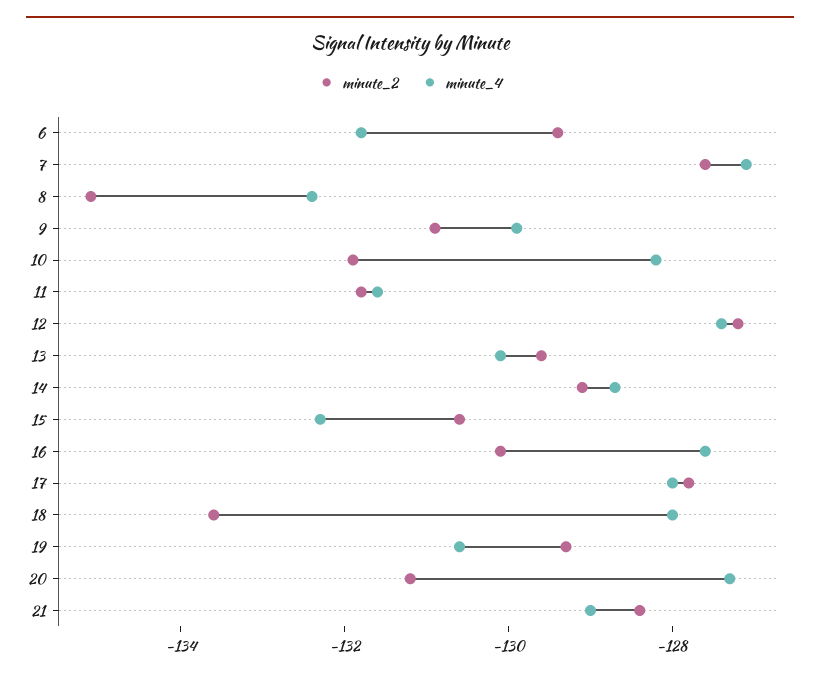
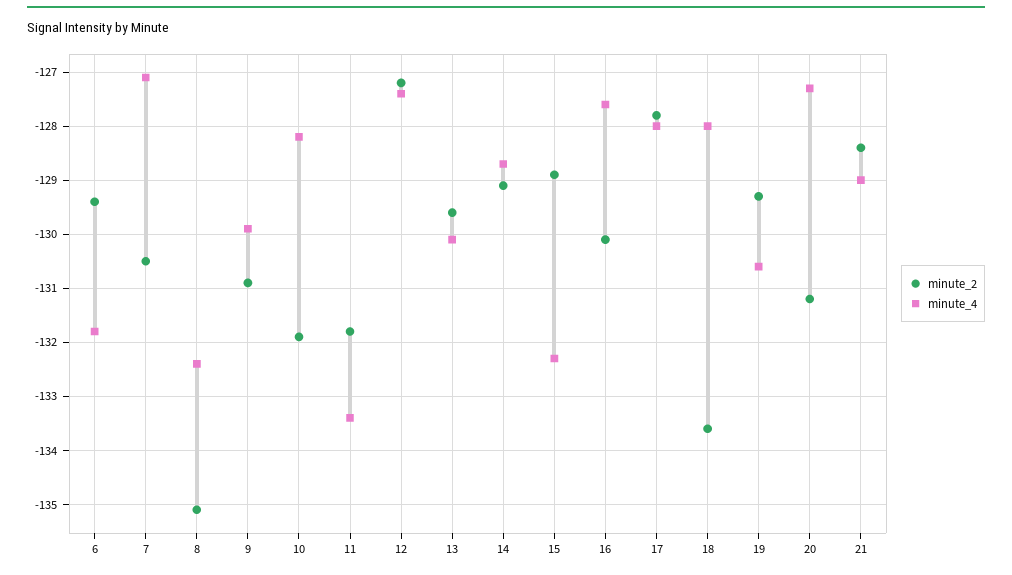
minute_2, 7: -127.5 -> -130.5
minute_4, 11: -131.5 -> -133.5
minute_2, 15: -130.5 -> -129

